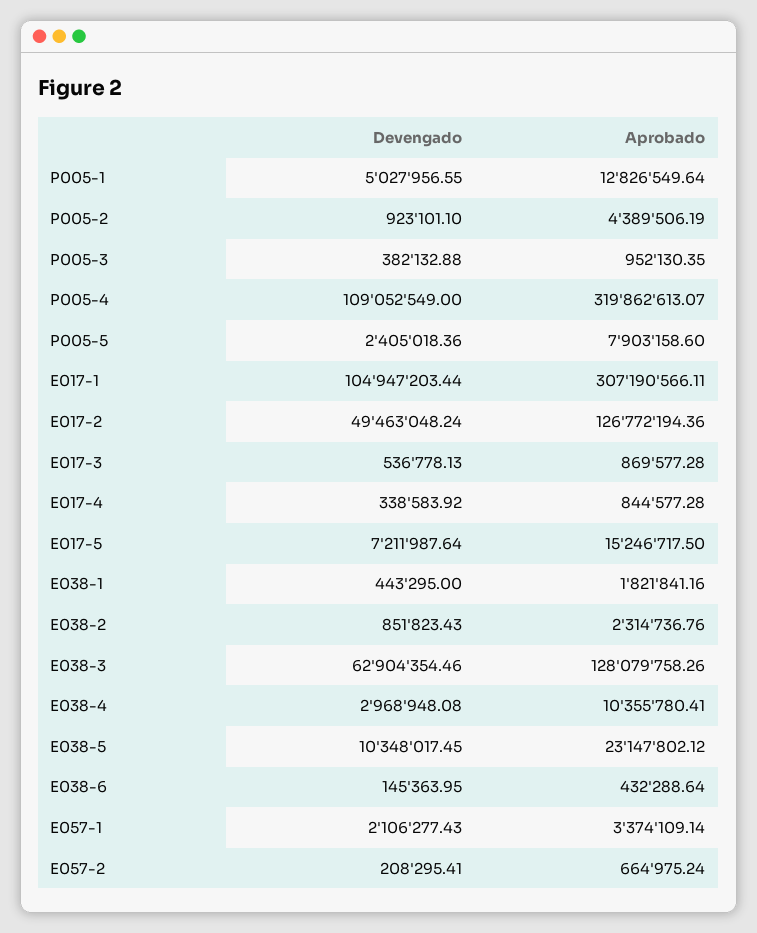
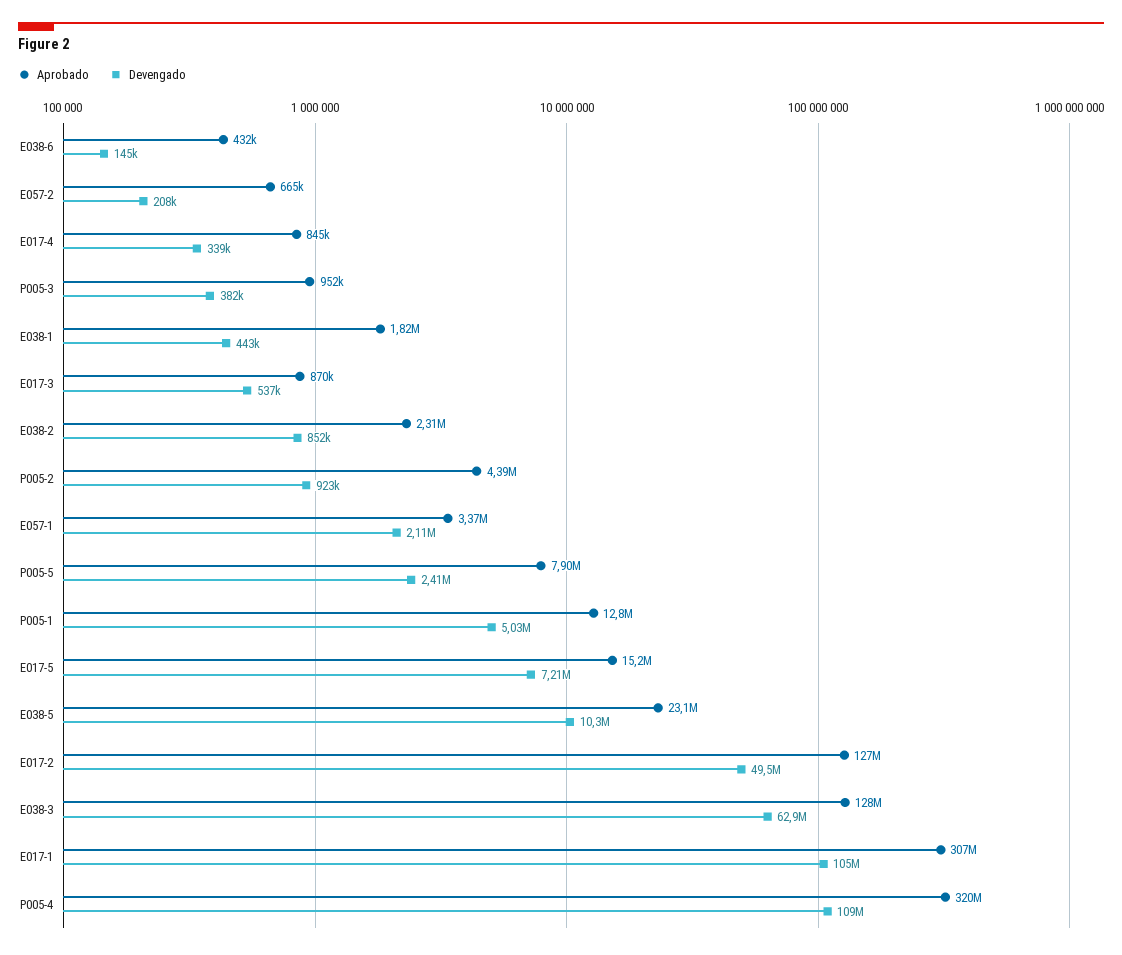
Devengado, E038-4: 2968948.08 -> none
Aprobado, E038-4: 10355780.41 -> none

